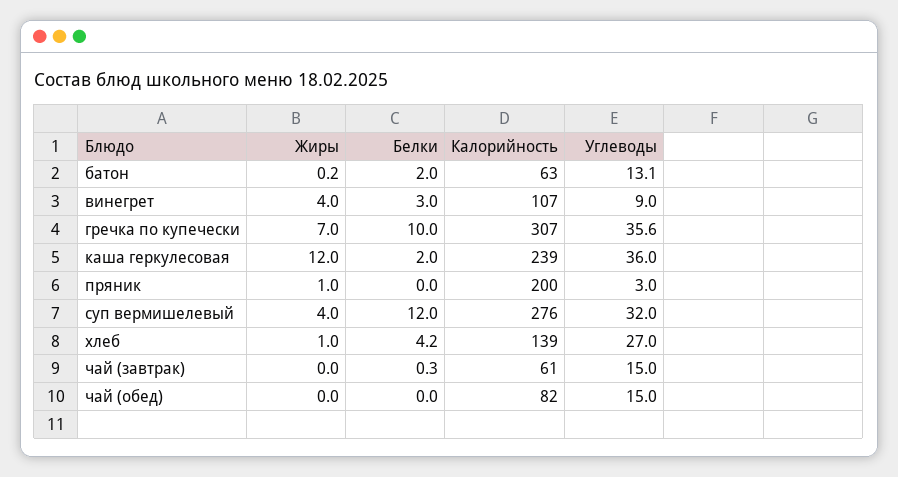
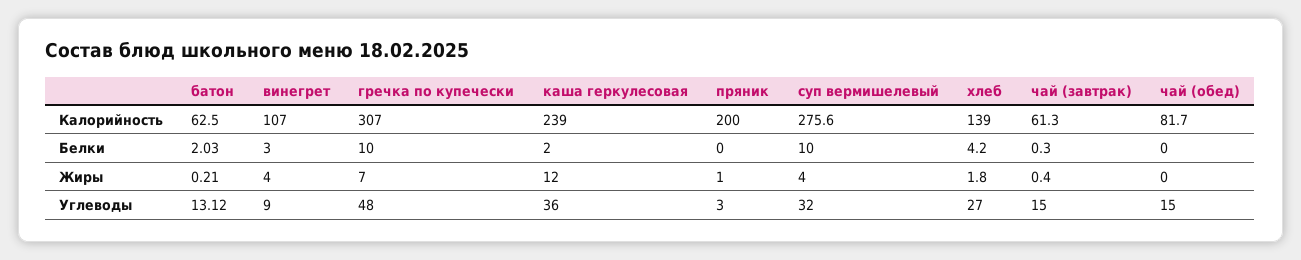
Углеводы, гречка по купечески: 35.6 -> 48
Белки, суп вермишелевый: 12 -> 10
Жиры, хлеб: 1 -> 1.8
Жиры, чай (завтрак): 0 -> 0.4

